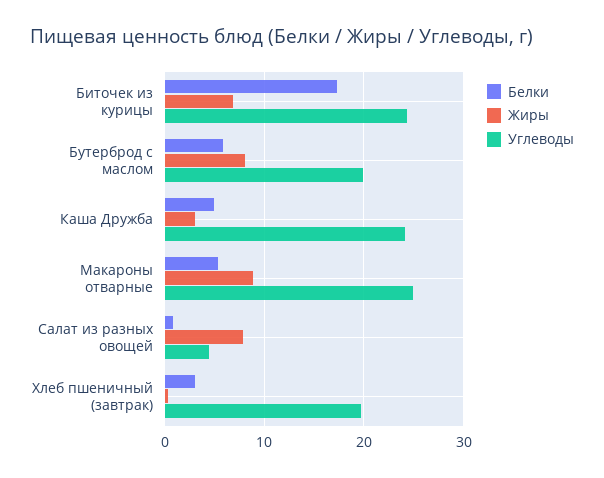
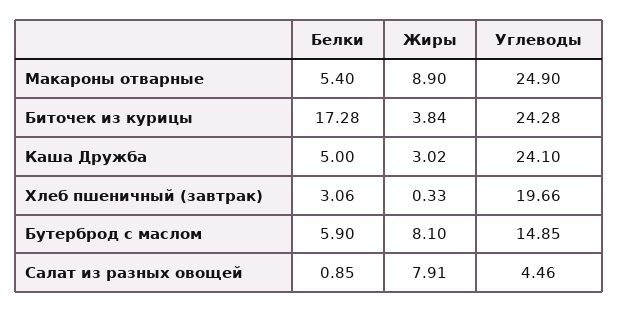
Жиры, Биточек из курицы: 7 -> 3.84
Углеводы, Бутерброд с маслом: 20 -> 14.85

